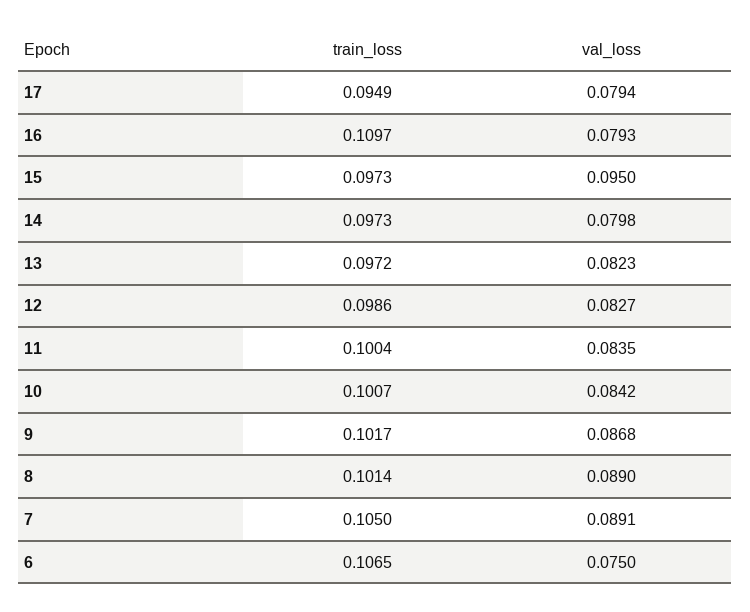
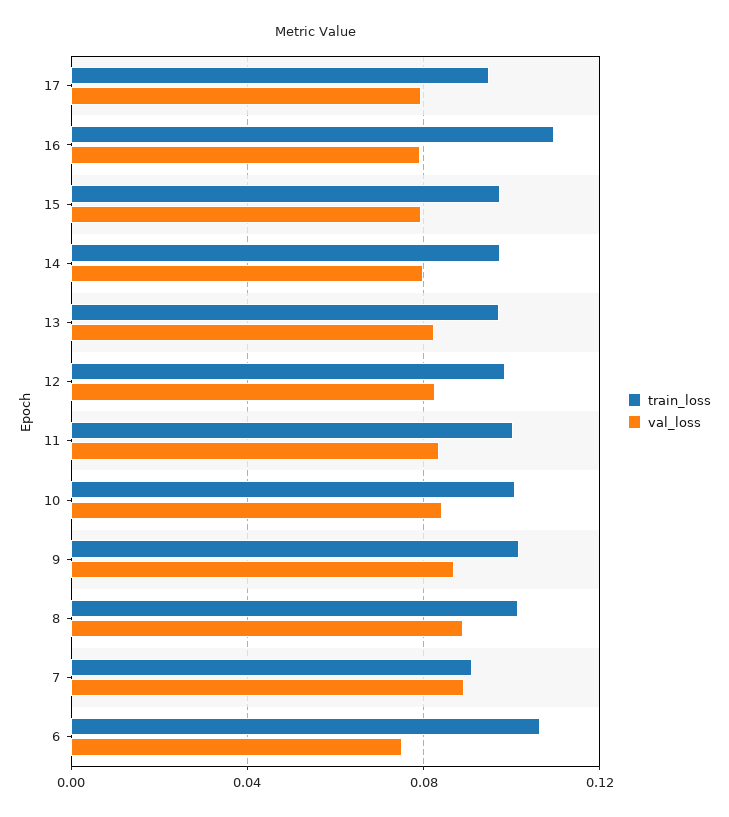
val_loss, 15: 0.095 -> 0.08
train_loss, 7: 0.105 -> 0.09

